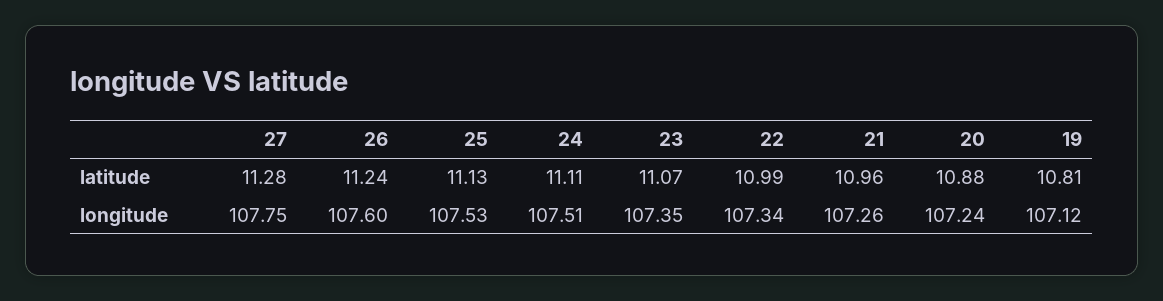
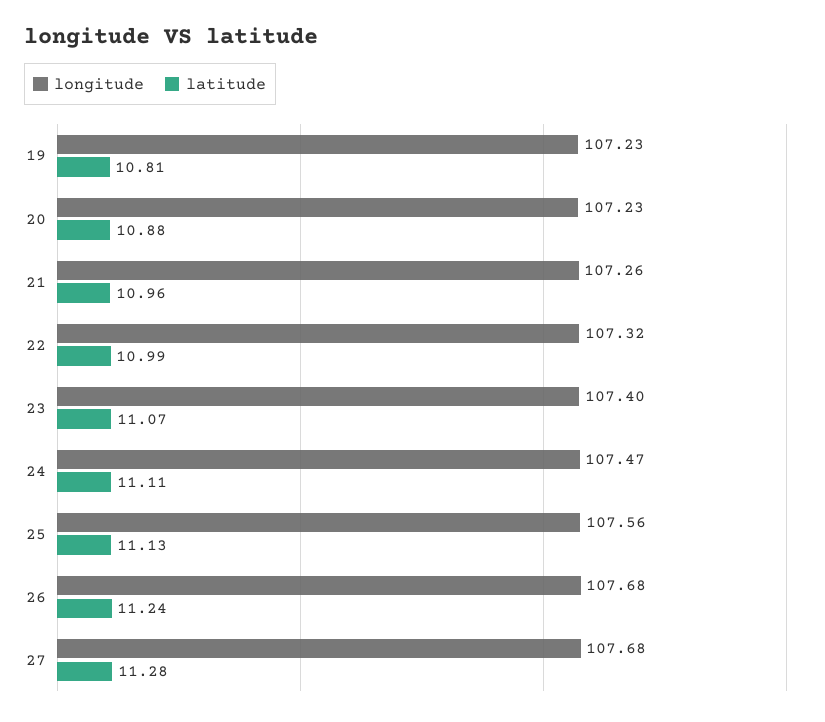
longitude, 27: 107.75 -> 107.68
longitude, 26: 107.6 -> 107.68
longitude, 25: 107.53 -> 107.56
longitude, 24: 107.51 -> 107.47
longitude, 23: 107.35 -> 107.4
longitude, 22: 107.34 -> 107.32
longitude, 20: 107.24 -> 107.23
longitude, 19: 107.12 -> 107.23

